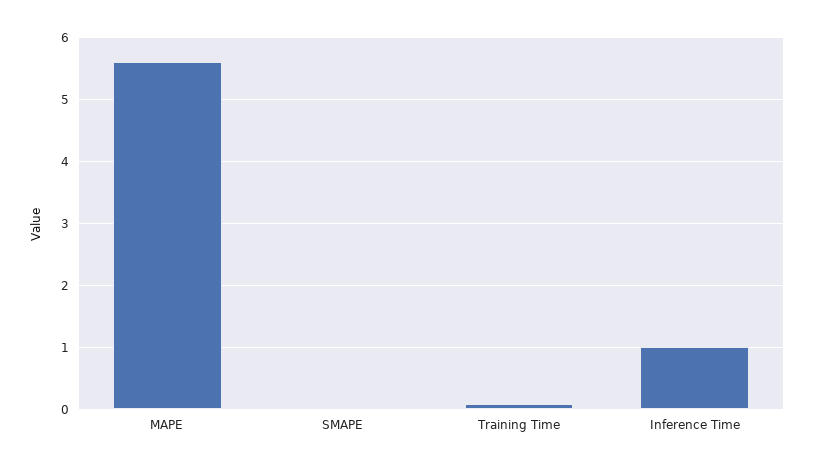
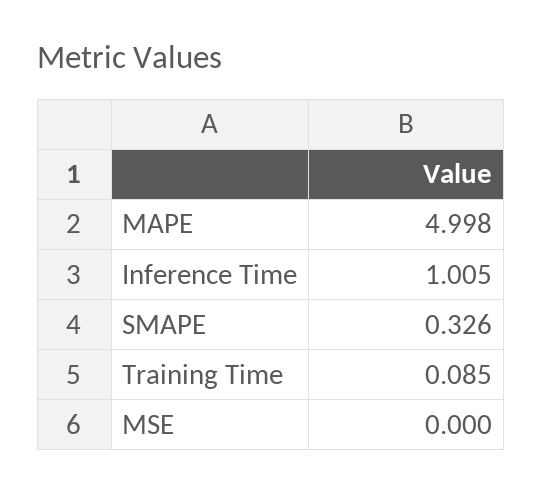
MAPE: 5.6 -> 4.998
SMAPE: 0 -> 0.326
MSE: none -> 0

